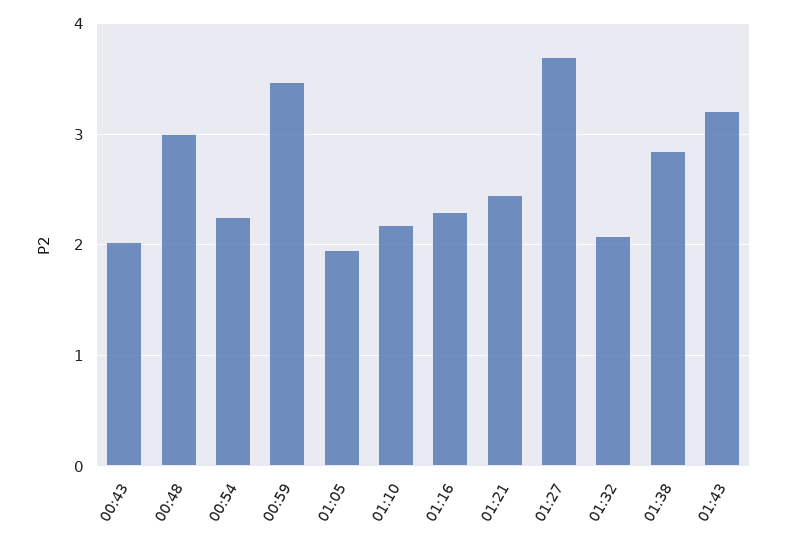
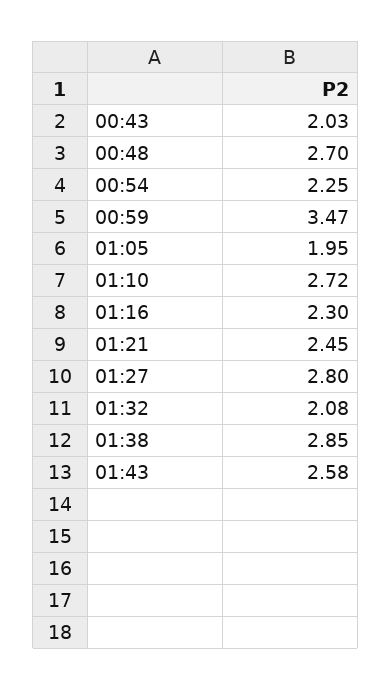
00:48: 3 -> 2.7
01:10: 2.2 -> 2.72
01:27: 3.7 -> 2.8
01:43: 3.2 -> 2.58

